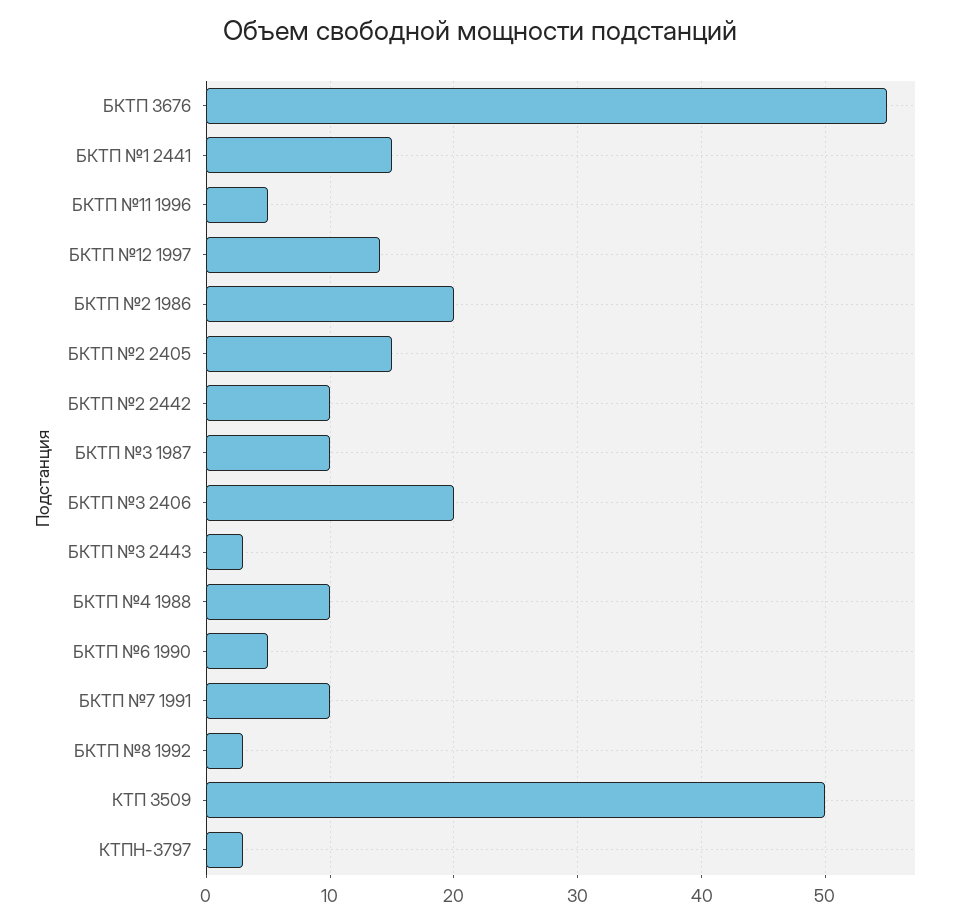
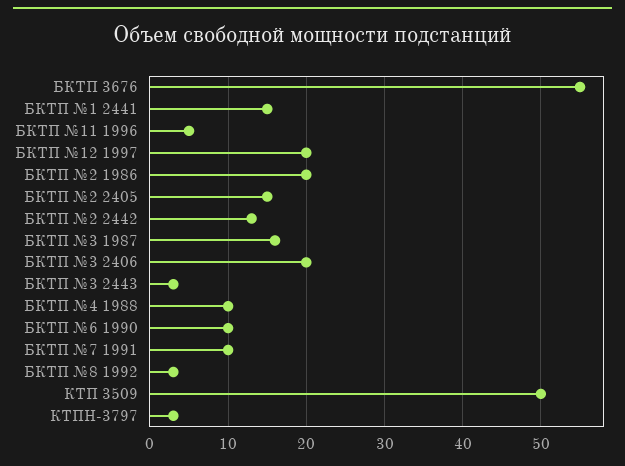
БКТП №12 1997: 14 -> 20
БКТП №2 2442: 10 -> 13
БКТП №3 1987: 10 -> 16
БКТП №6 1990: 5 -> 10

